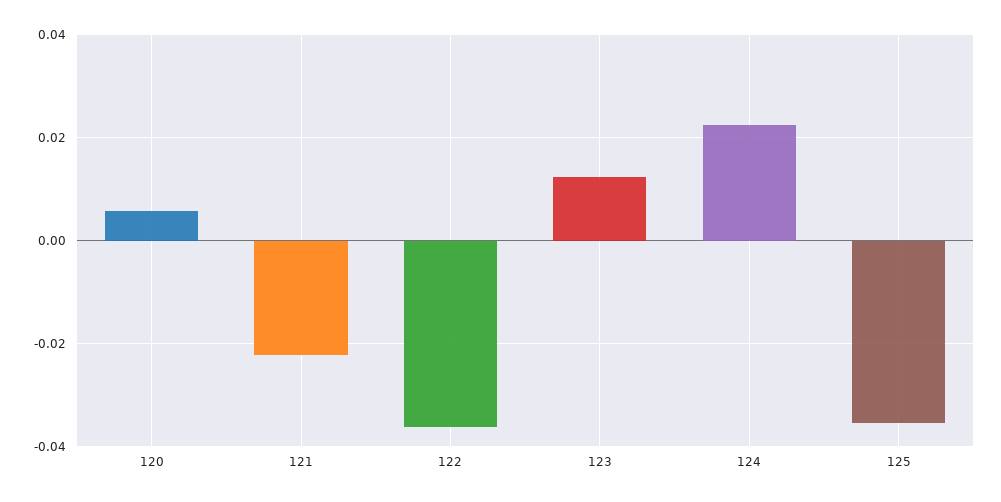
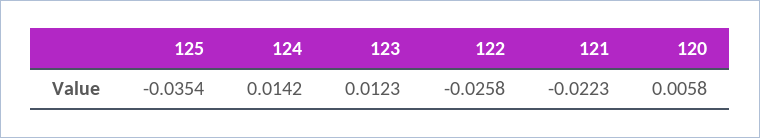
122: -0.036 -> -0.0258
124: 0.022 -> 0.0142

